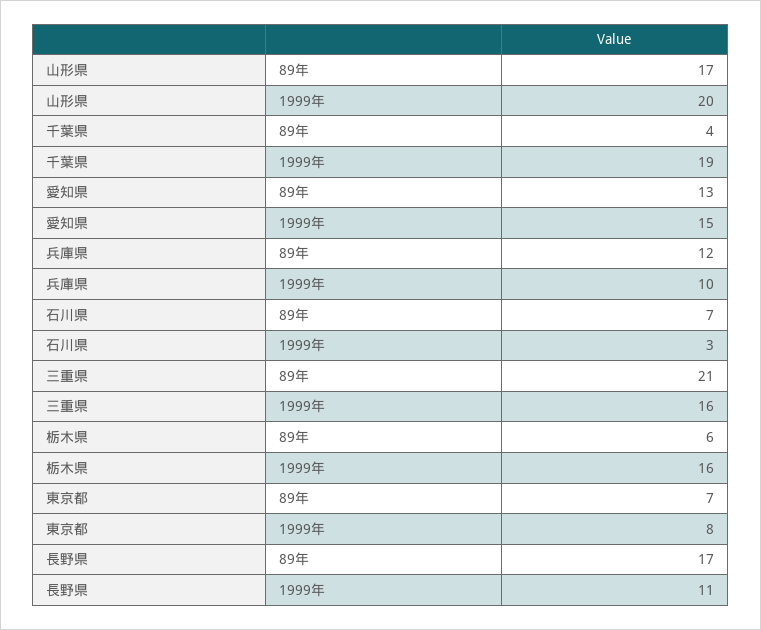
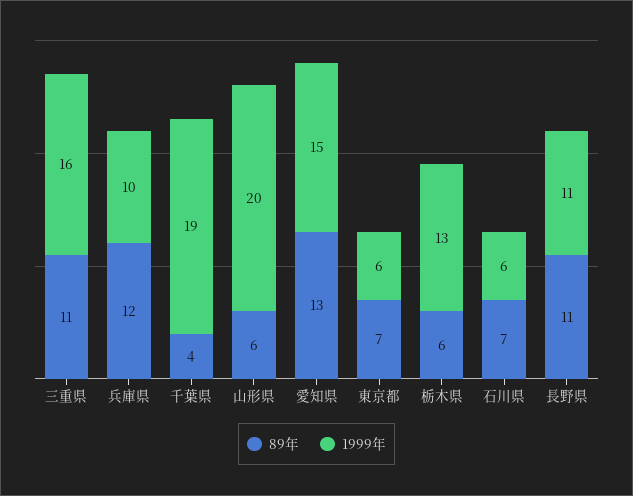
89年, 山形県: 17 -> 6
1999年, 石川県: 3 -> 6
89年, 三重県: 21 -> 11
1999年, 栃木県: 16 -> 13
1999年, 東京都: 8 -> 6
89年, 長野県: 17 -> 11

